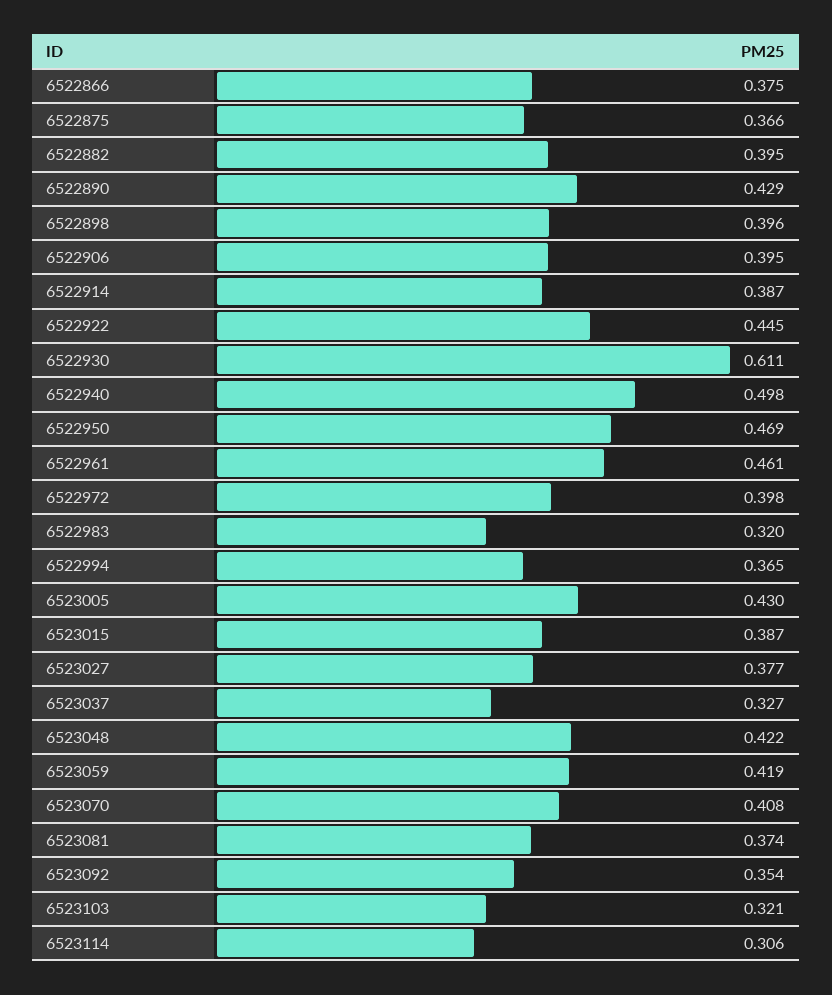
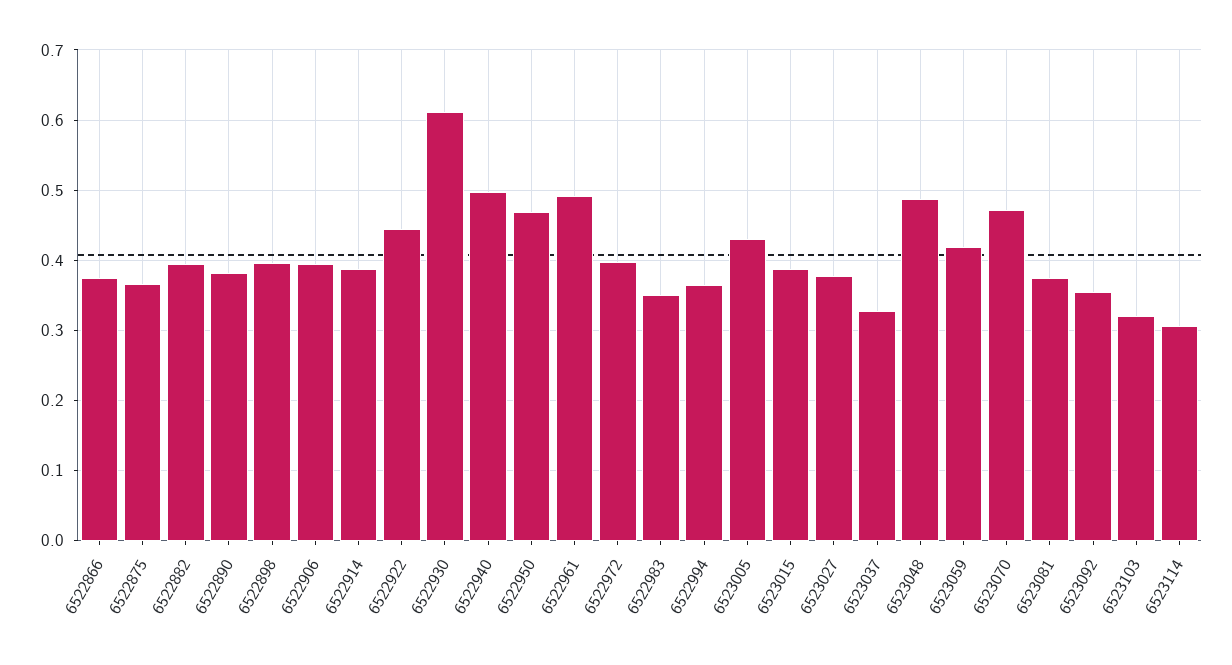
6522890: 0.429 -> 0.38
6522961: 0.461 -> 0.49
6522983: 0.32 -> 0.35
6523048: 0.422 -> 0.49
6523070: 0.408 -> 0.47

